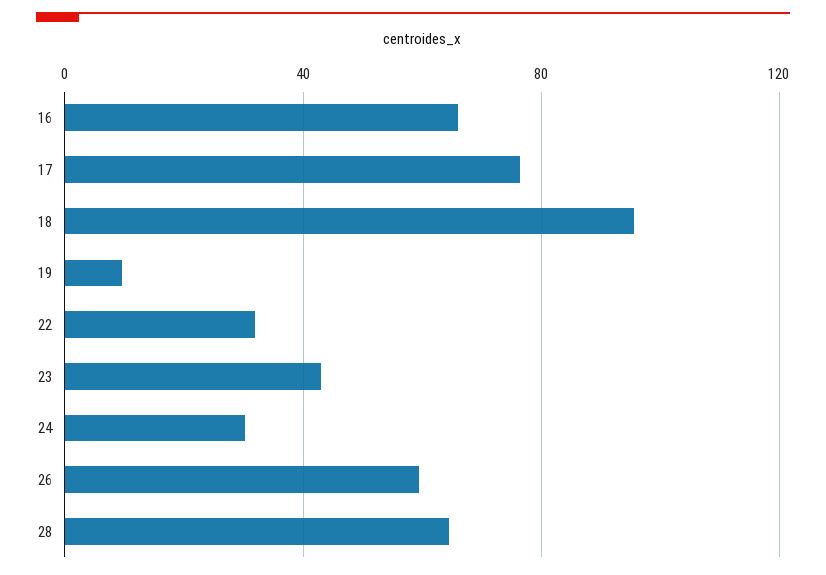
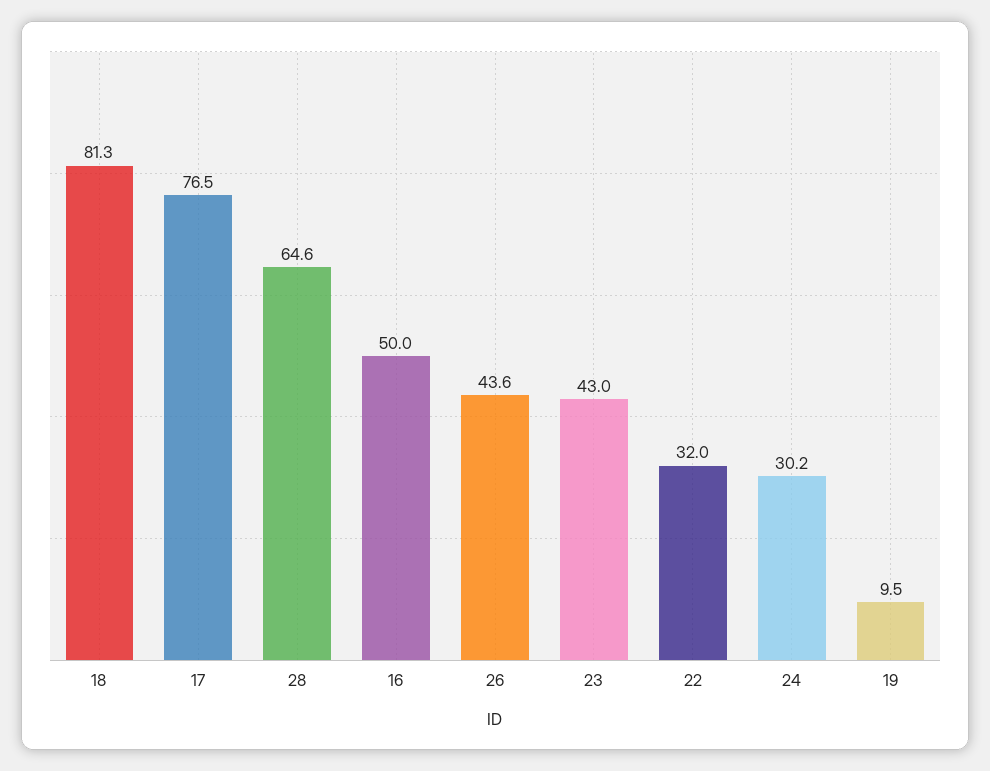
16: 65 -> 50
18: 95 -> 81.3
26: 60 -> 43.6

